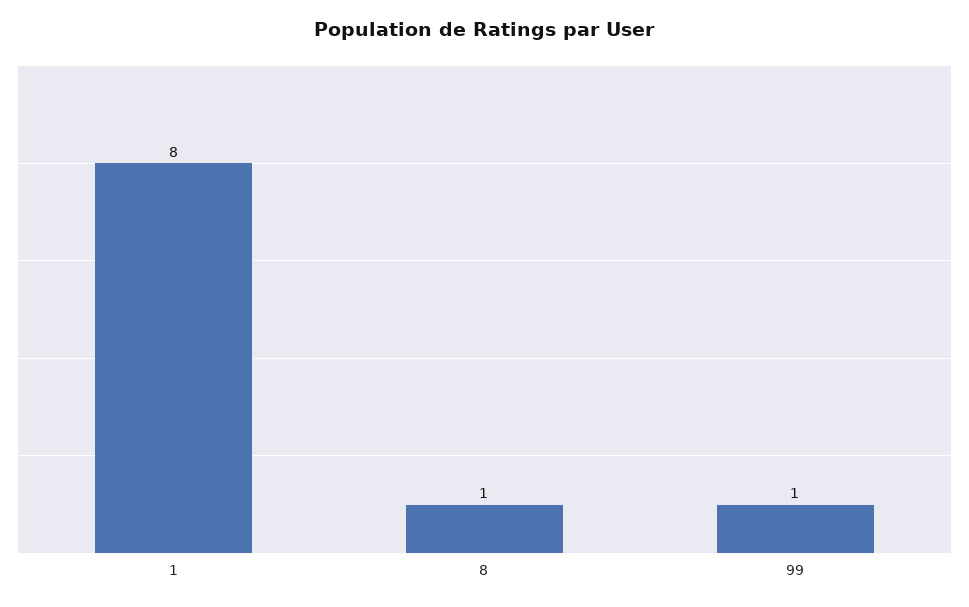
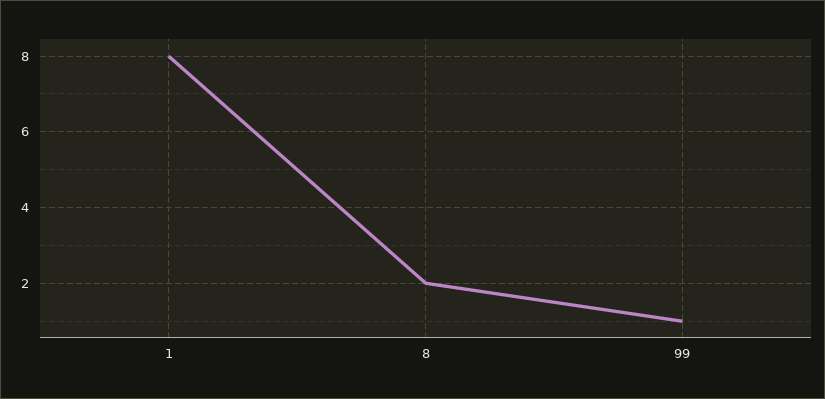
8: 1 -> 2

